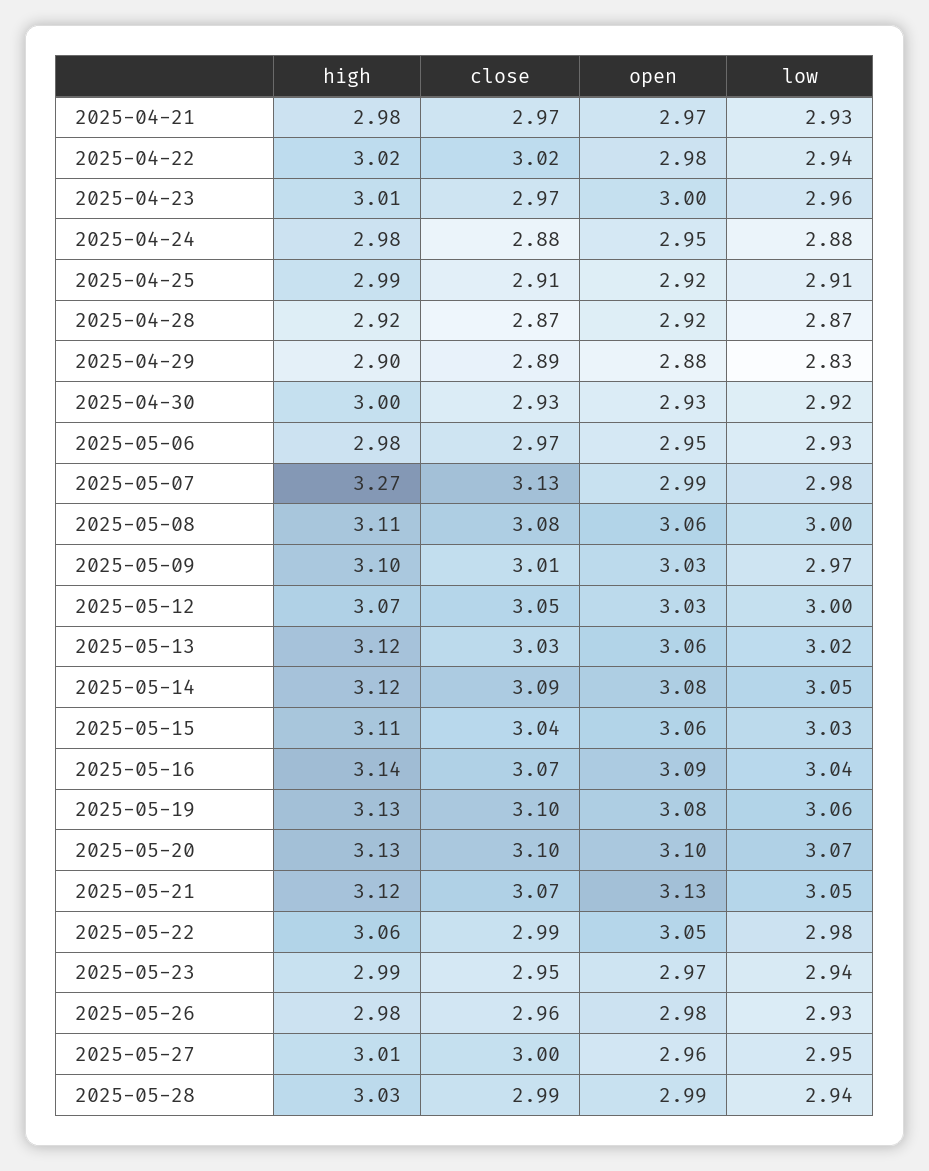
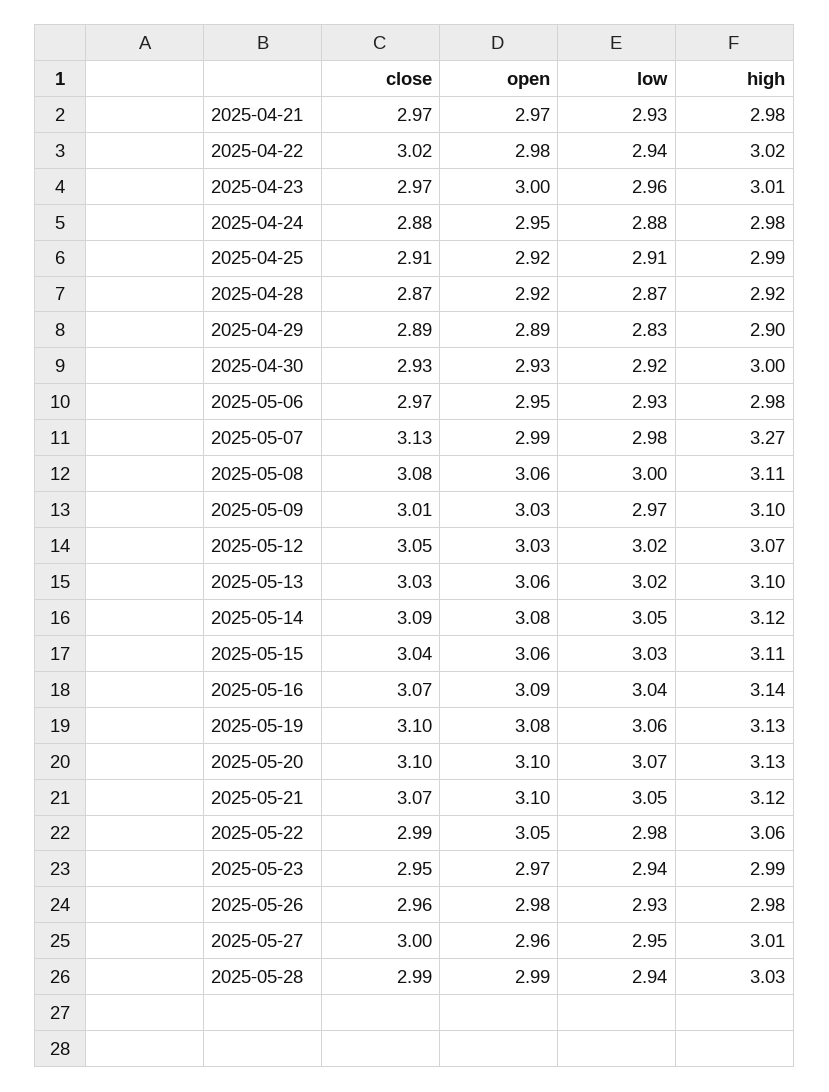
open, 2025-04-29: 2.88 -> 2.89
low, 2025-05-12: 3 -> 3.02
high, 2025-05-13: 3.12 -> 3.1
open, 2025-05-21: 3.13 -> 3.1

